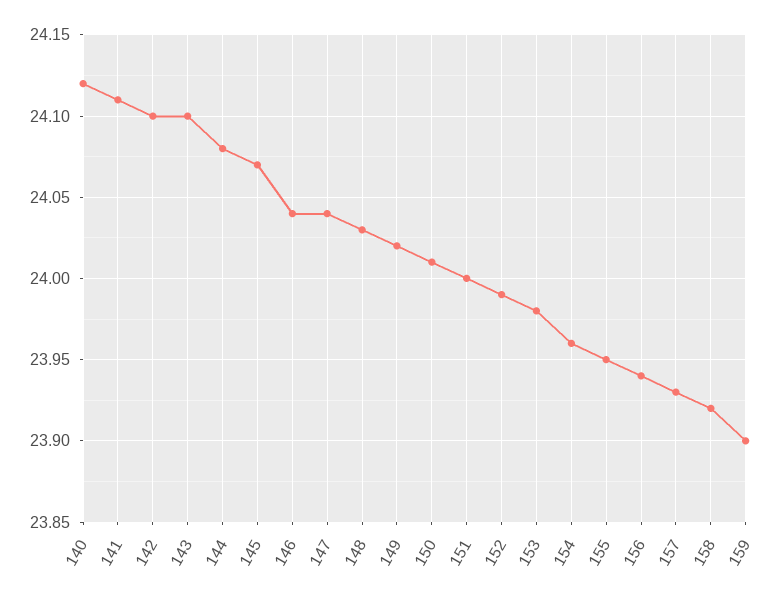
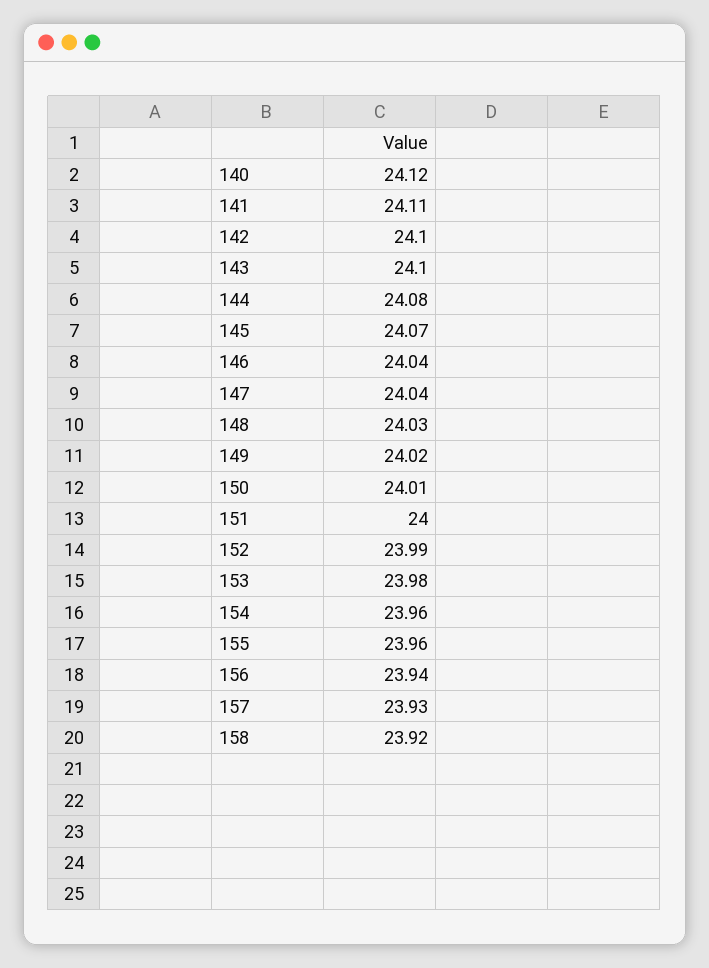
155: 23.95 -> 23.96
159: 23.9 -> none

